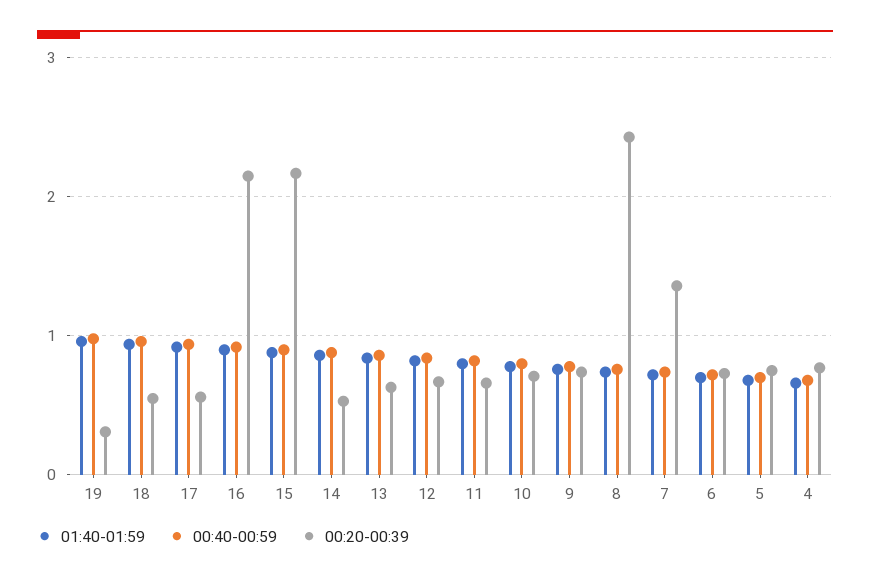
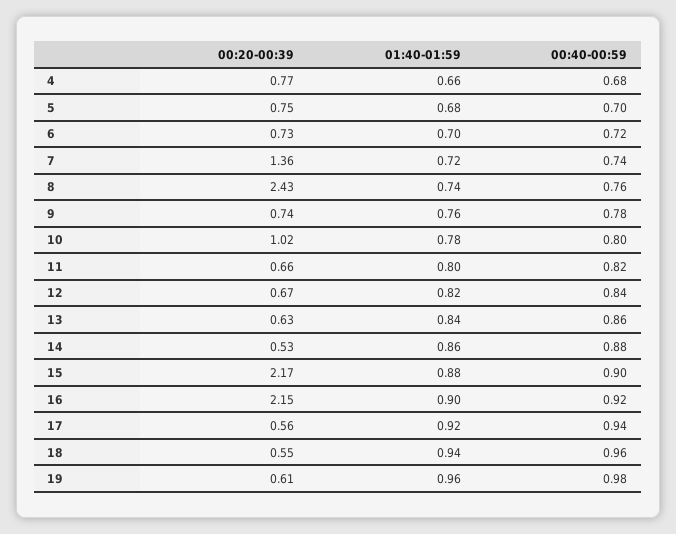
00:20-00:39, 19: 0.3 -> 0.61
00:20-00:39, 10: 0.7 -> 1.02

